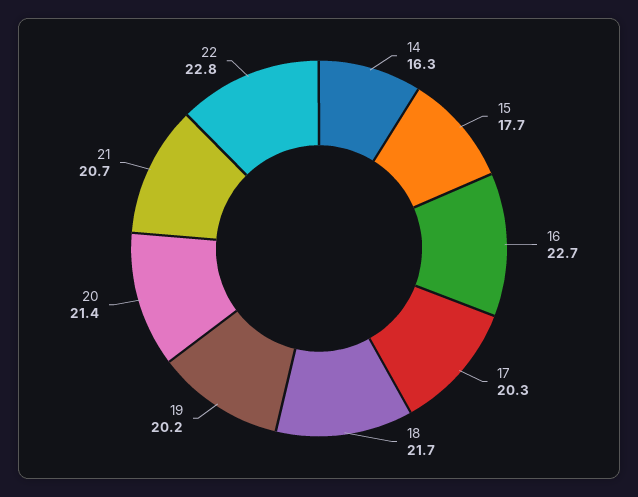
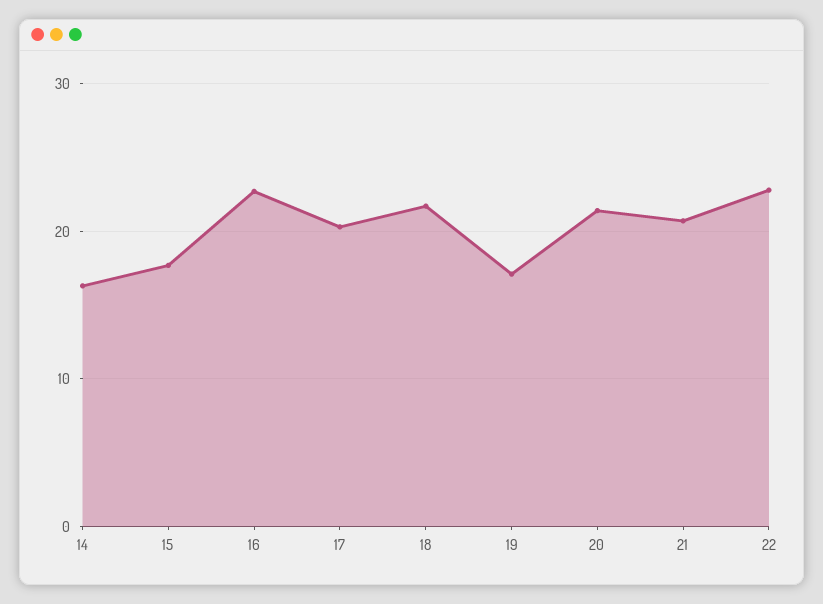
19: 20.2 -> 17

